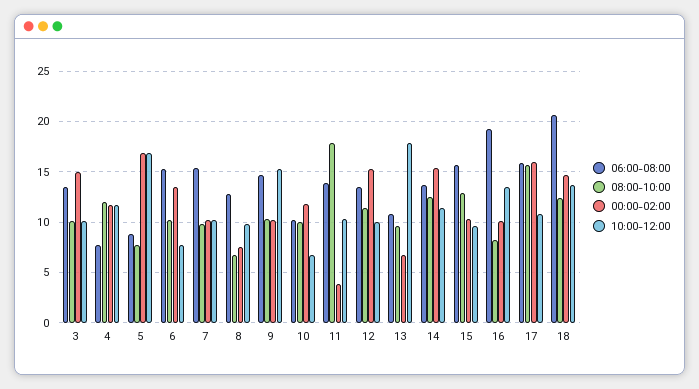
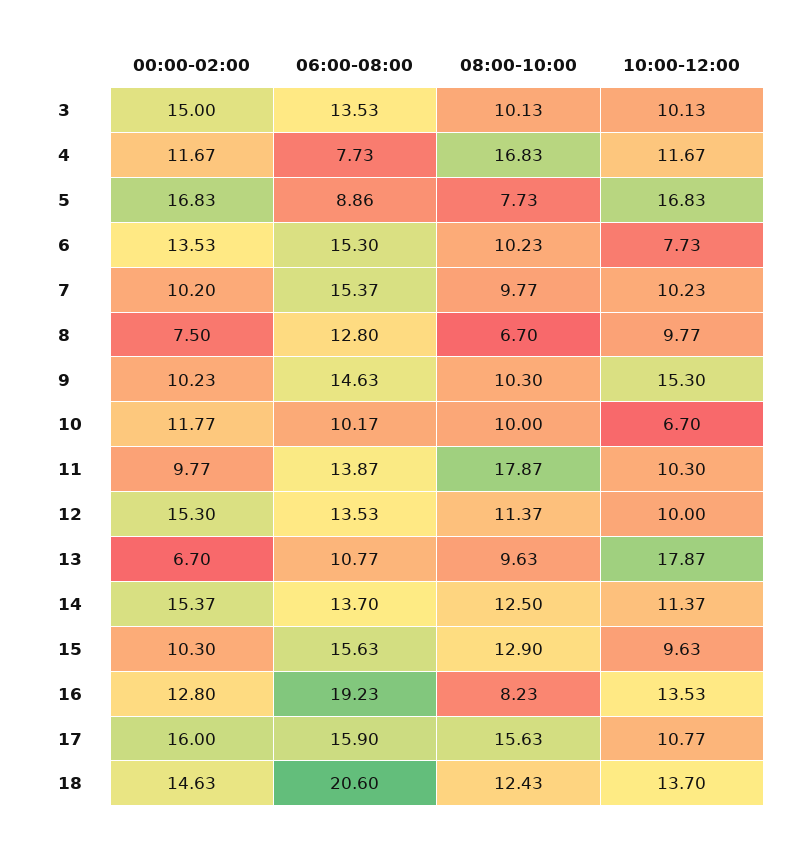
08:00-10:00, 4: 12 -> 16.83
00:00-02:00, 11: 4 -> 9.77
00:00-02:00, 16: 10 -> 12.8

